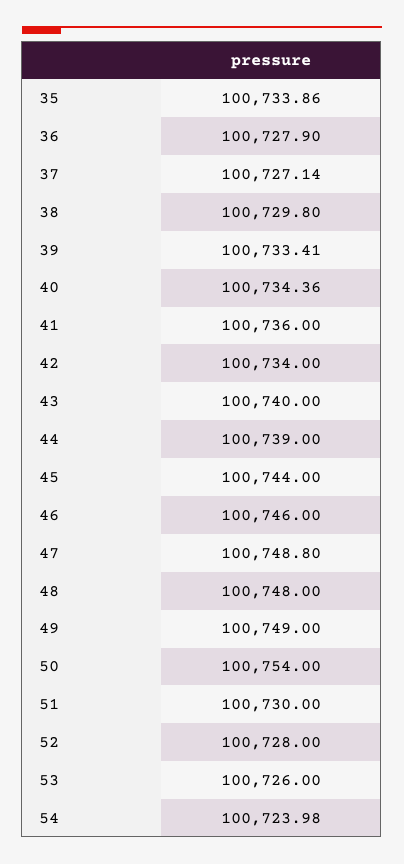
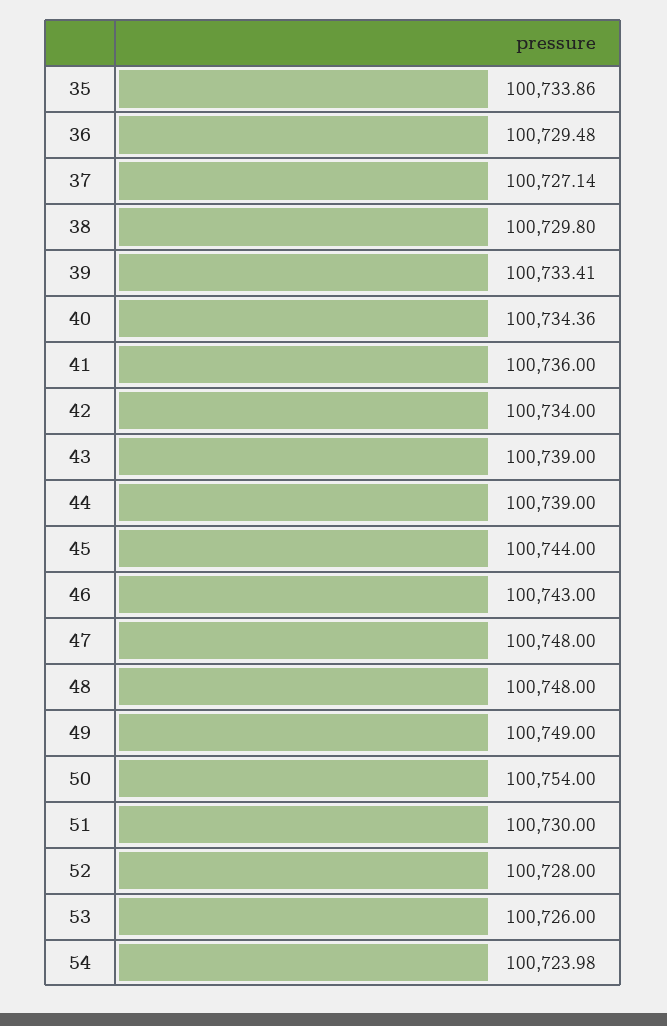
36: 100727.9 -> 100729.48
43: 100740 -> 100739
46: 100746 -> 100743
47: 100748.8 -> 100748

